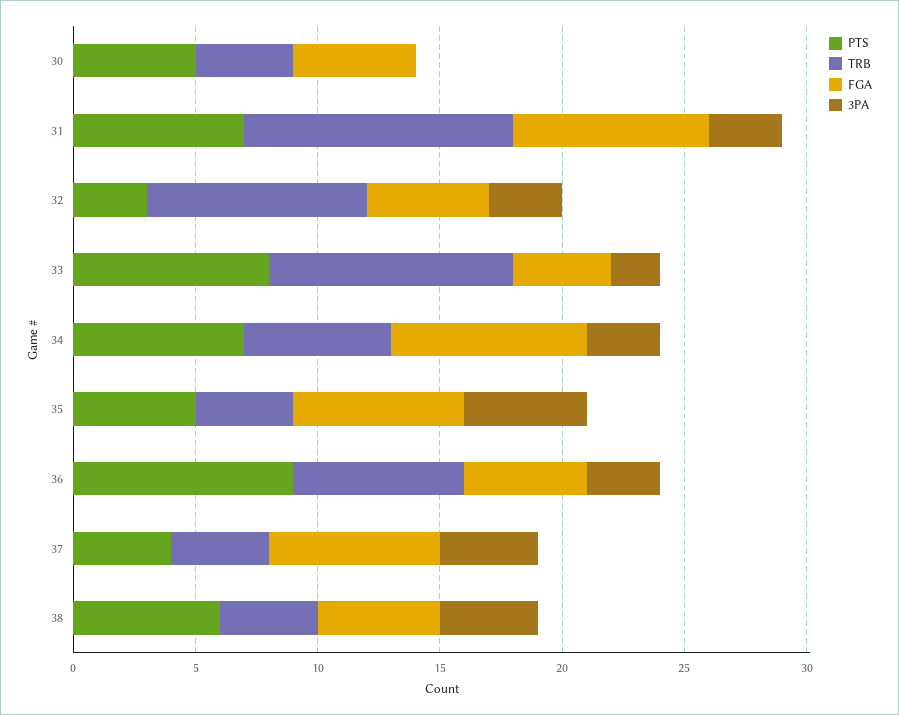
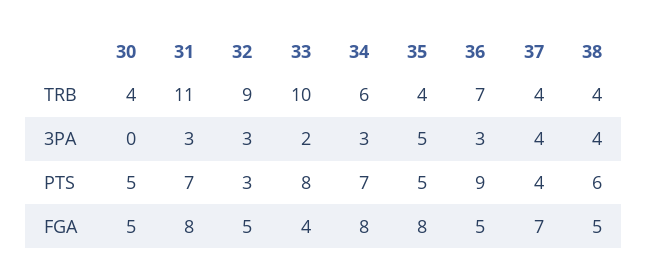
FGA, 35: 7 -> 8

